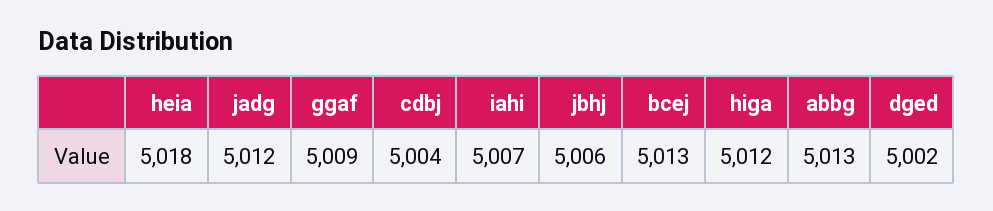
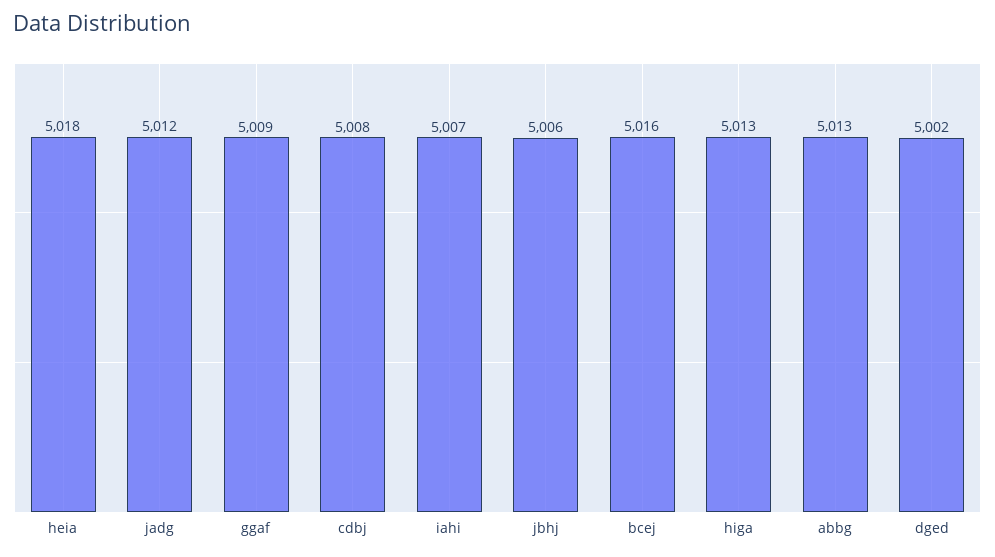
cdbj: 5004 -> 5008
bcej: 5013 -> 5016
higa: 5012 -> 5013

